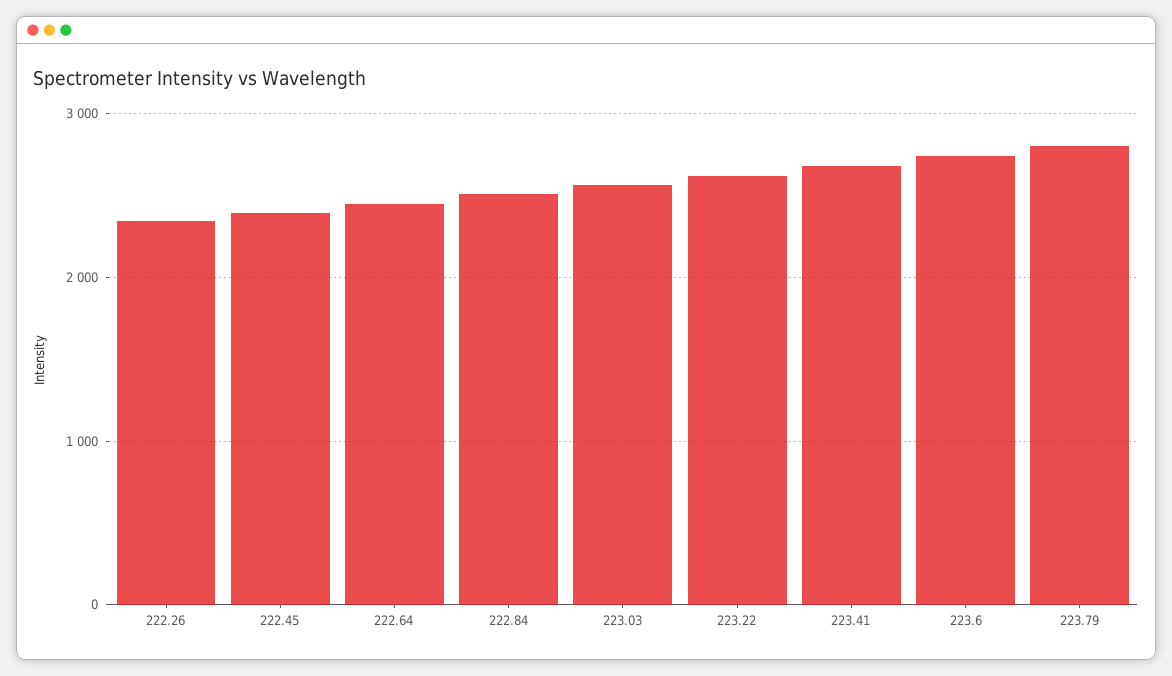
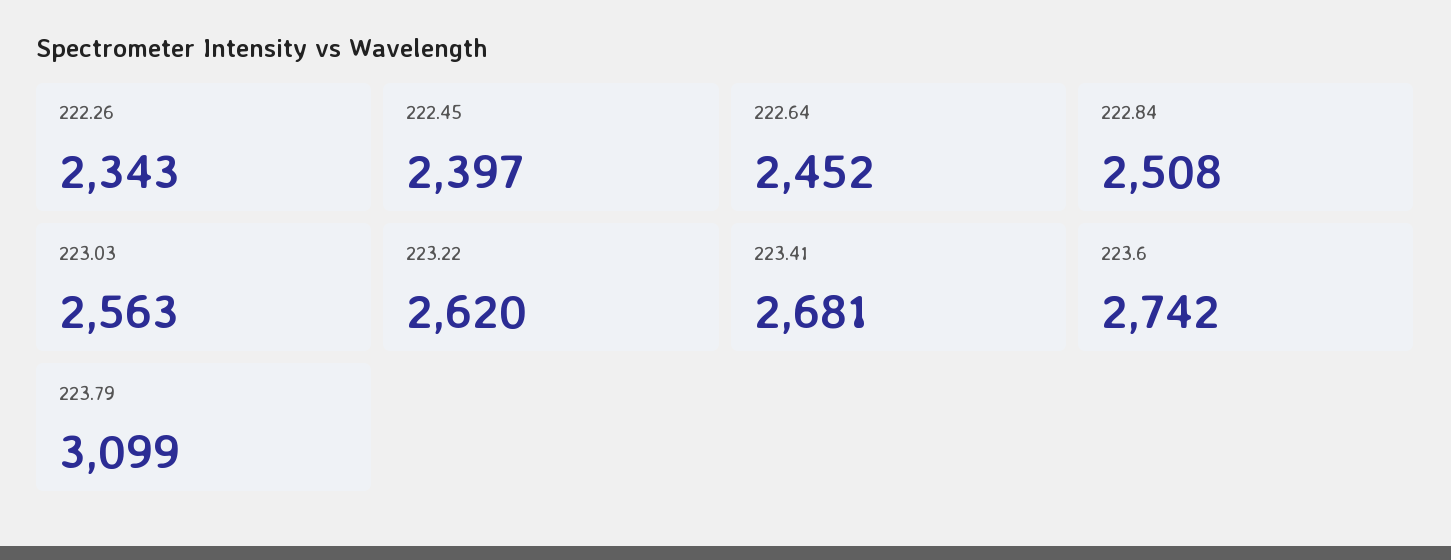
223.79: 2800 -> 3099

